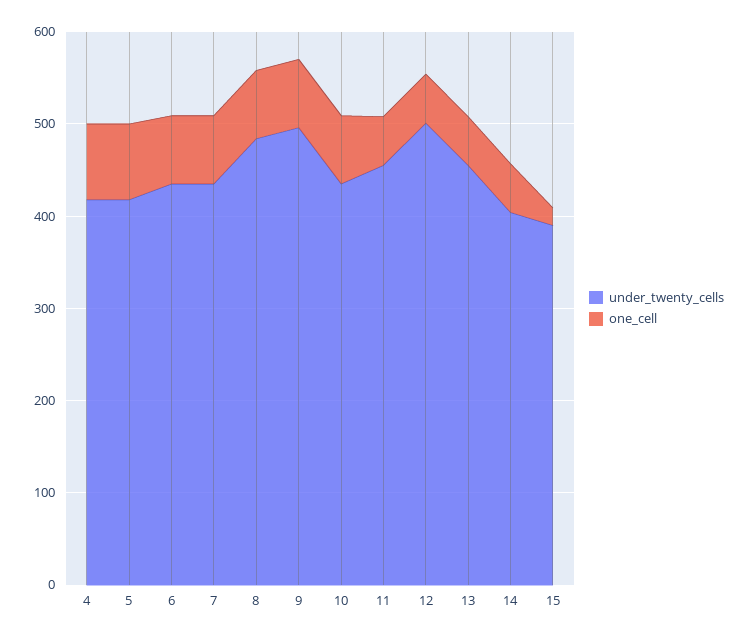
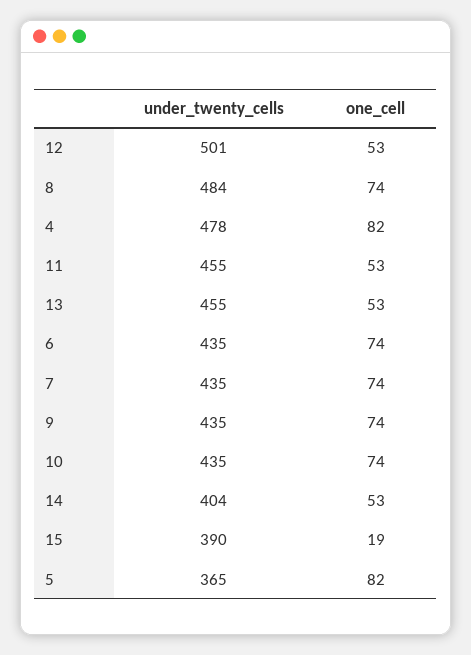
under_twenty_cells, 4: 420 -> 478
under_twenty_cells, 5: 420 -> 365
under_twenty_cells, 9: 500 -> 435

